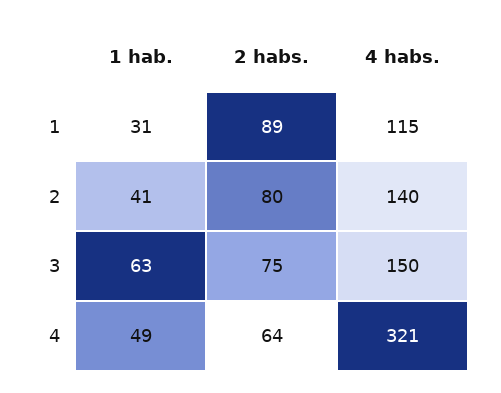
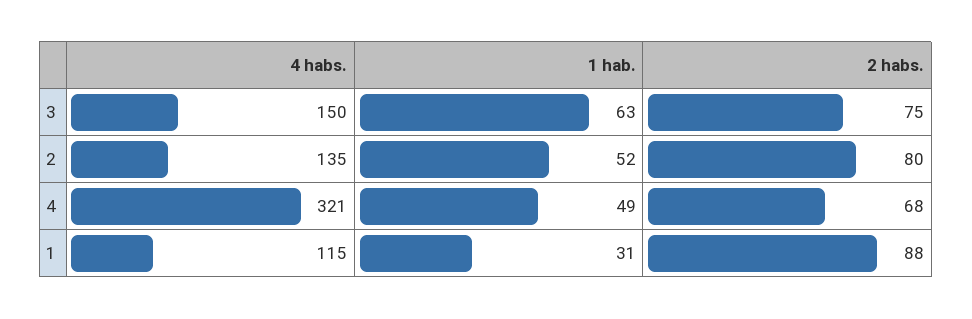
2 habs., 1: 89 -> 88
1 hab., 2: 41 -> 52
4 habs., 2: 140 -> 135
2 habs., 4: 64 -> 68

